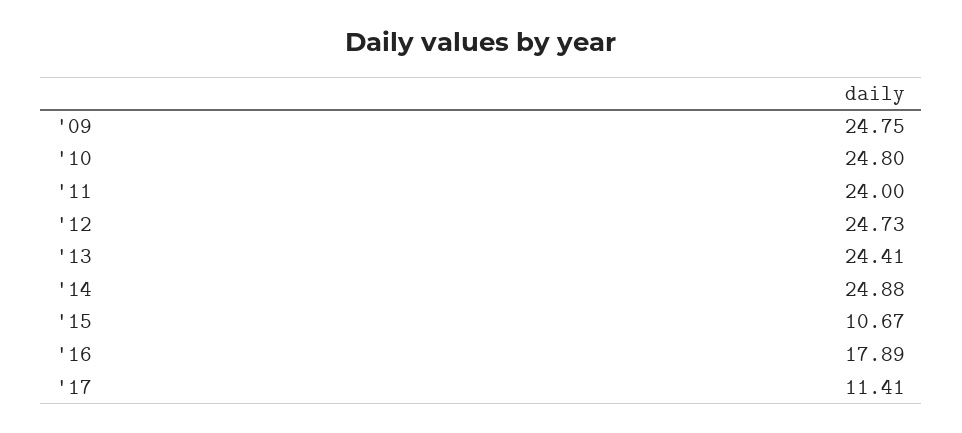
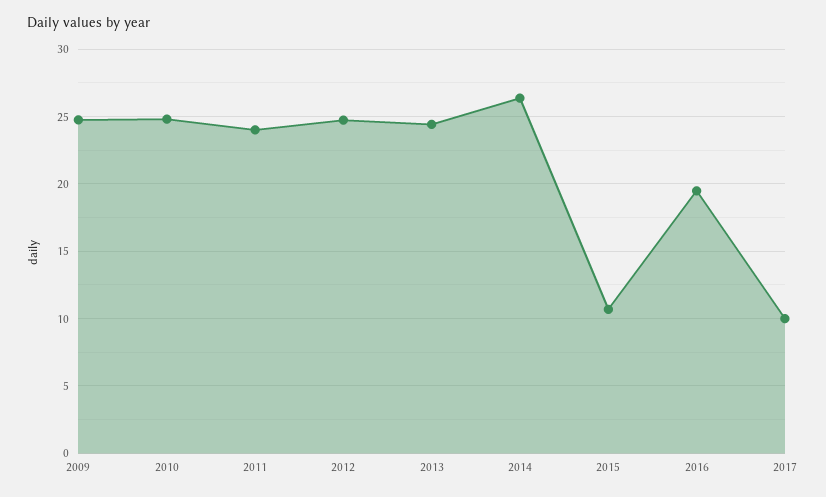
'14: 24.88 -> 26.5
'16: 17.89 -> 19.5
'17: 11.41 -> 10

